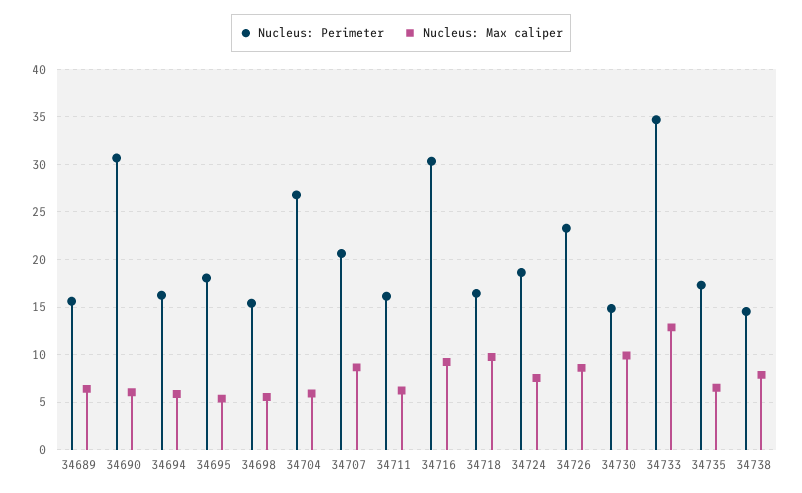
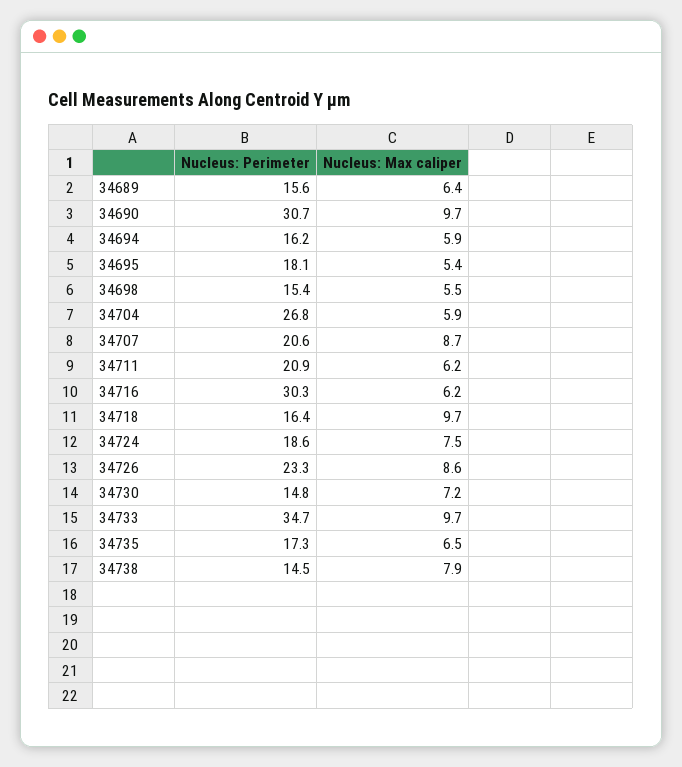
Nucleus: Max caliper, 34690: 6 -> 9.7
Nucleus: Perimeter, 34711: 16 -> 20.9
Nucleus: Max caliper, 34716: 9 -> 6.2
Nucleus: Max caliper, 34730: 10 -> 7.2
Nucleus: Max caliper, 34733: 13 -> 9.7

